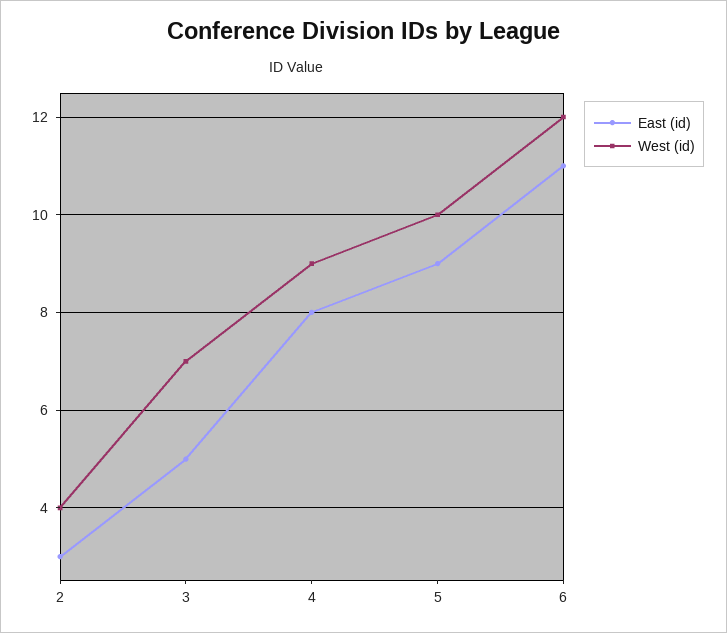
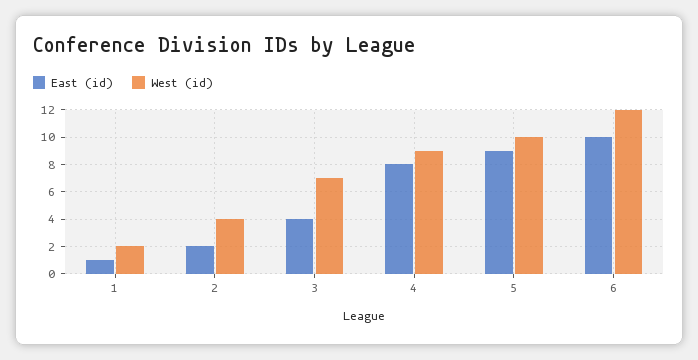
East (id), 2: 3 -> 2
East (id), 3: 5 -> 4
East (id), 6: 11 -> 10
East (id), 1: none -> 1
West (id), 1: none -> 2

